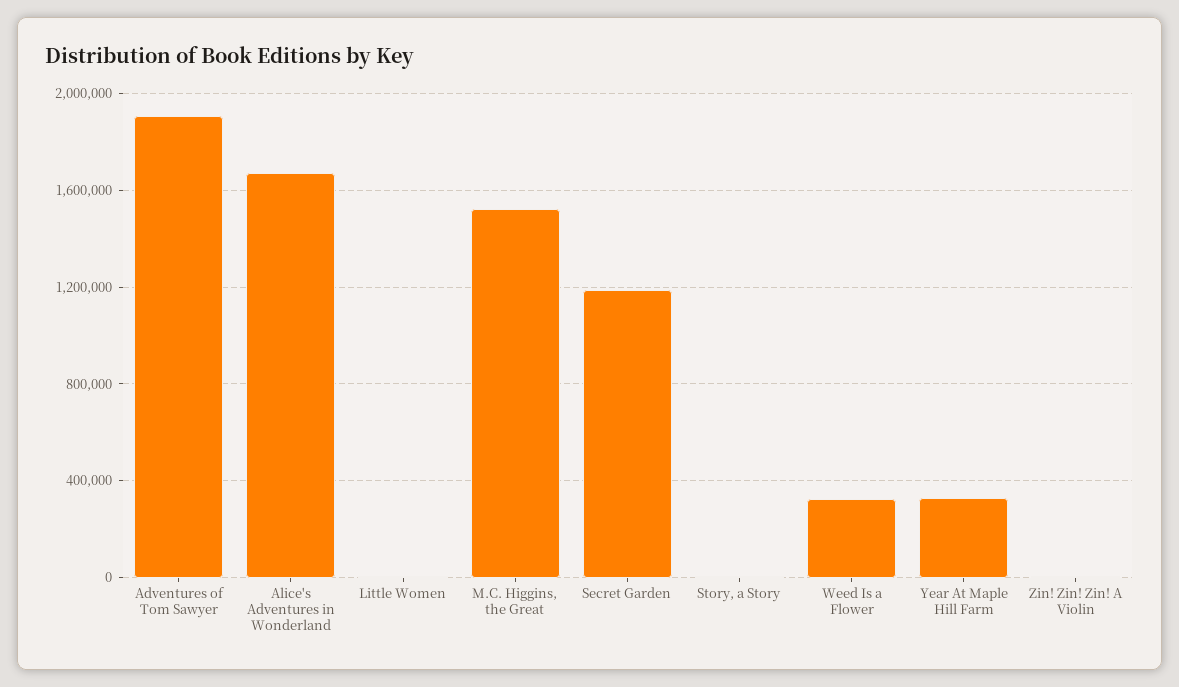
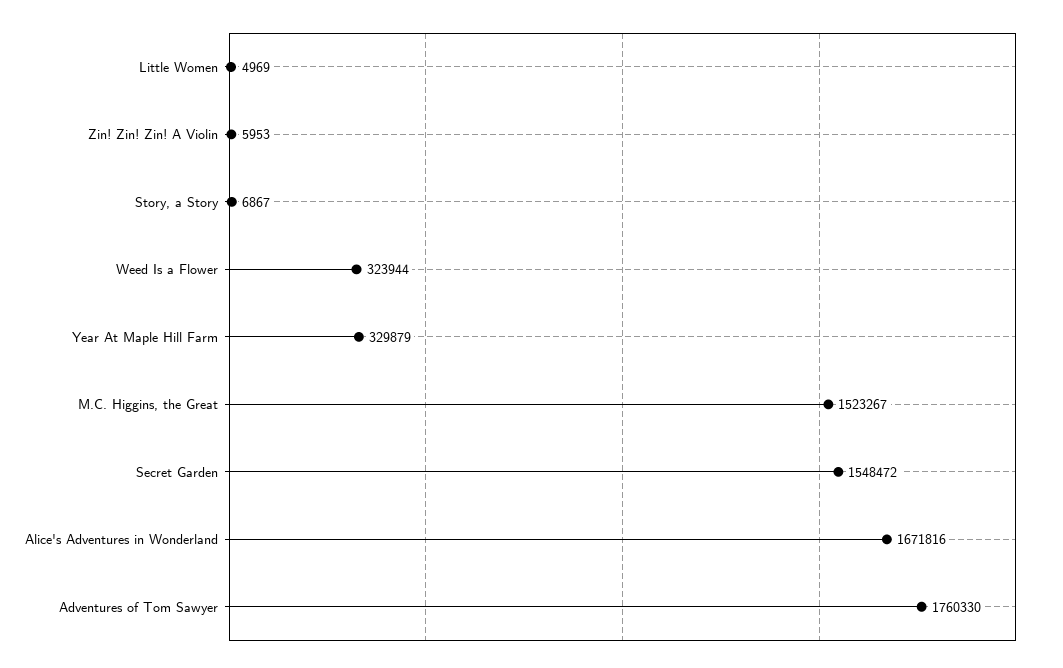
Adventures of Tom Sawyer: 1900000 -> 1760330
Secret Garden: 1200000 -> 1548472

